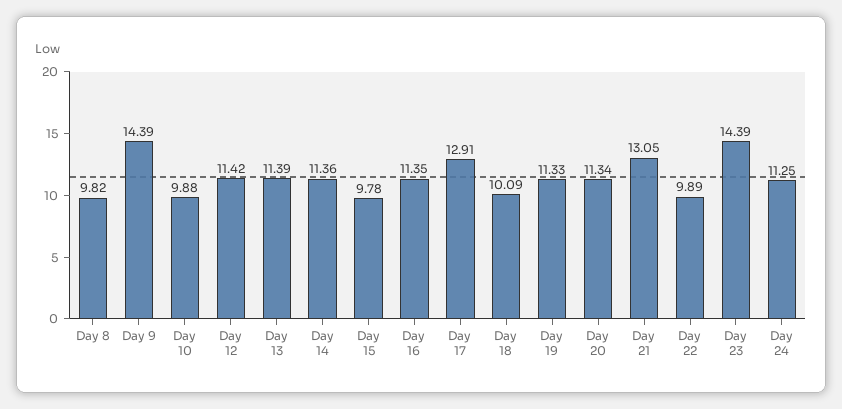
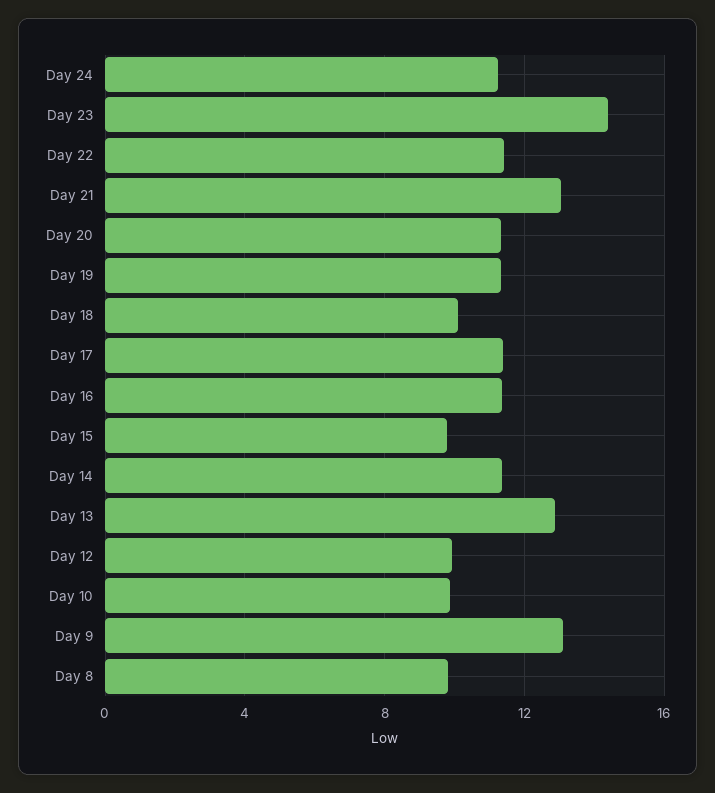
Day 9: 14.39 -> 13
Day 12: 11.42 -> 10
Day 13: 11.39 -> 13
Day 17: 12.91 -> 11.5
Day 22: 9.89 -> 11.5

